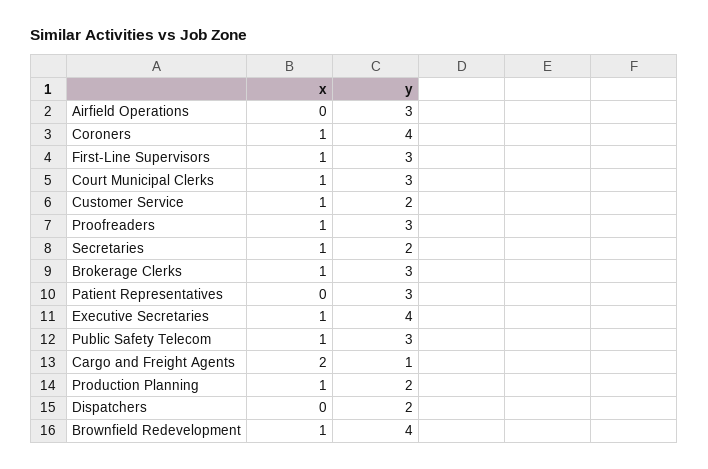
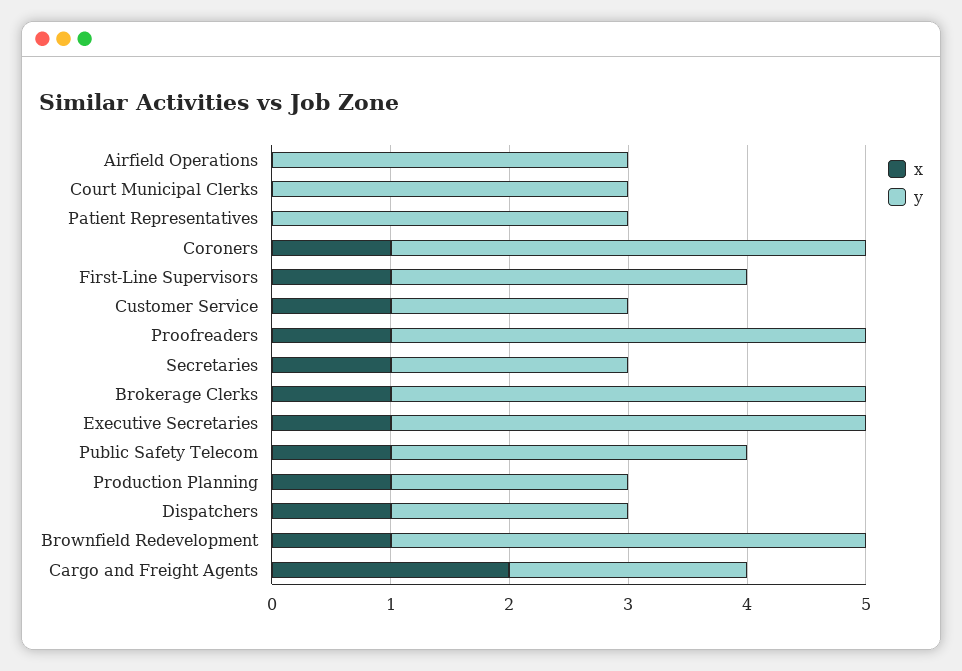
x, Court Municipal Clerks: 1 -> 0
y, Proofreaders: 3 -> 4
y, Brokerage Clerks: 3 -> 4
y, Cargo and Freight Agents: 1 -> 2
x, Dispatchers: 0 -> 1

